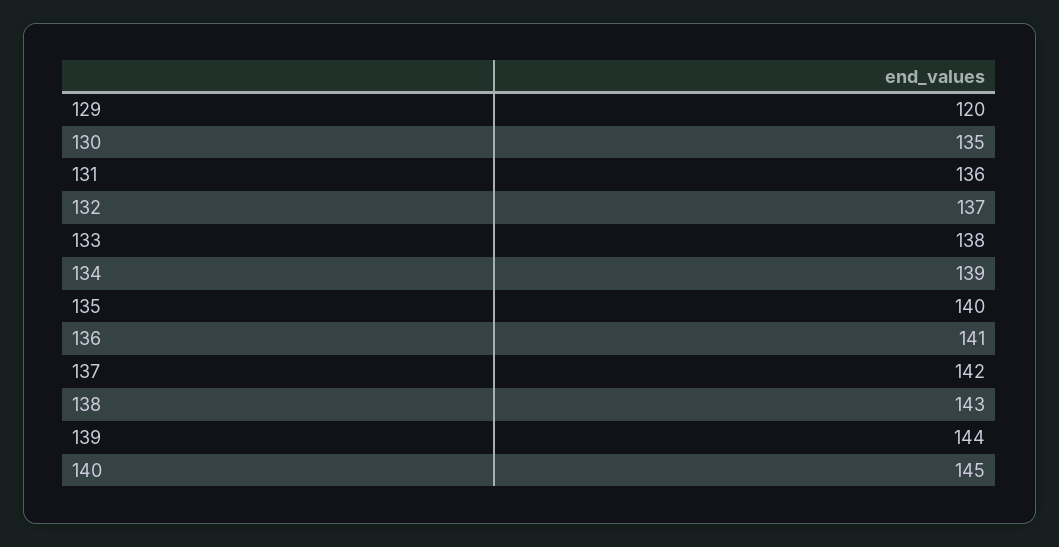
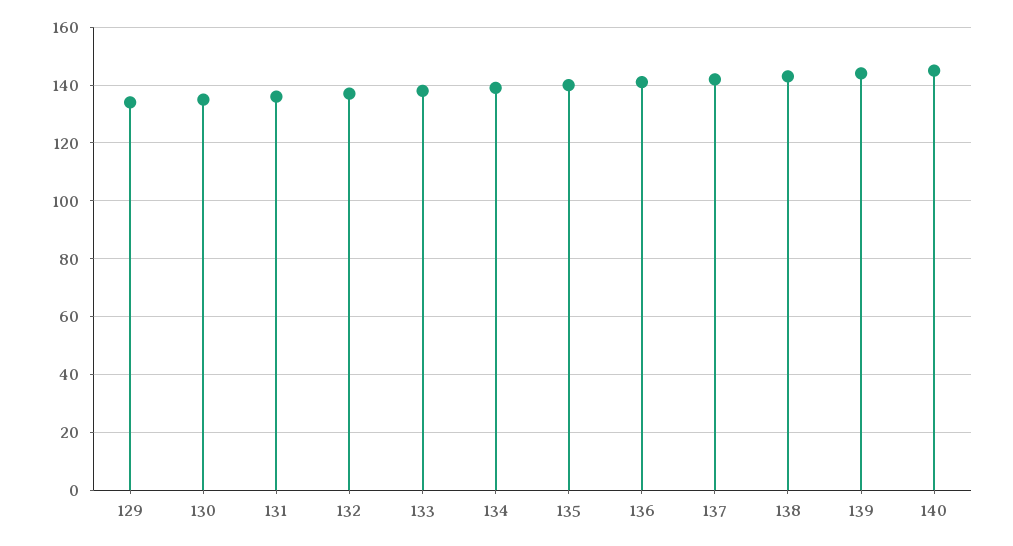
129: 120 -> 135

